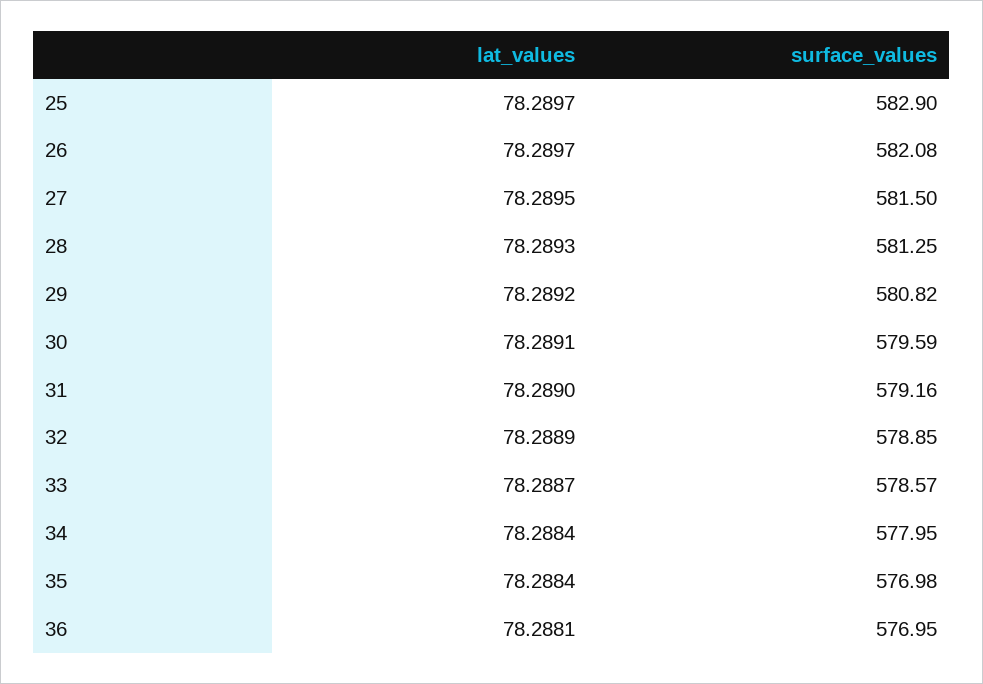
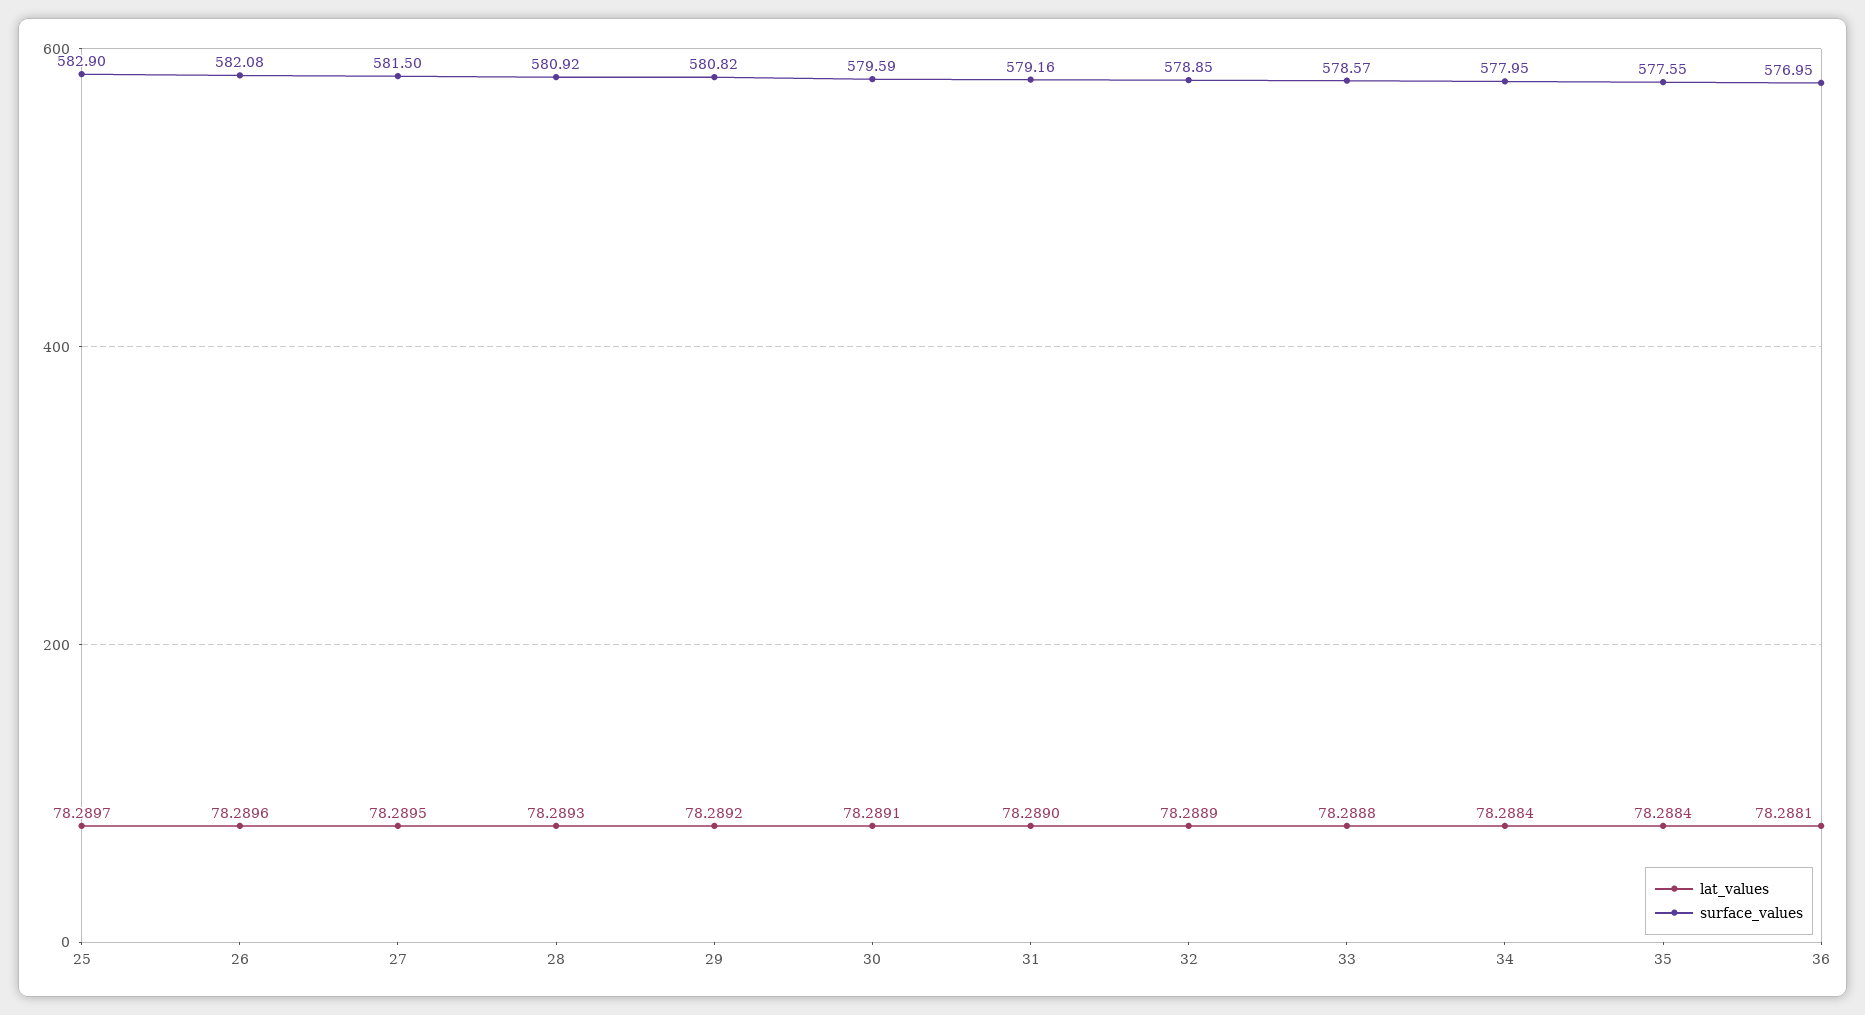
lat_values, 26: 78.2897 -> 78.2896
surface_values, 28: 581.25 -> 580.92
lat_values, 33: 78.2887 -> 78.2888
surface_values, 35: 576.98 -> 577.55

